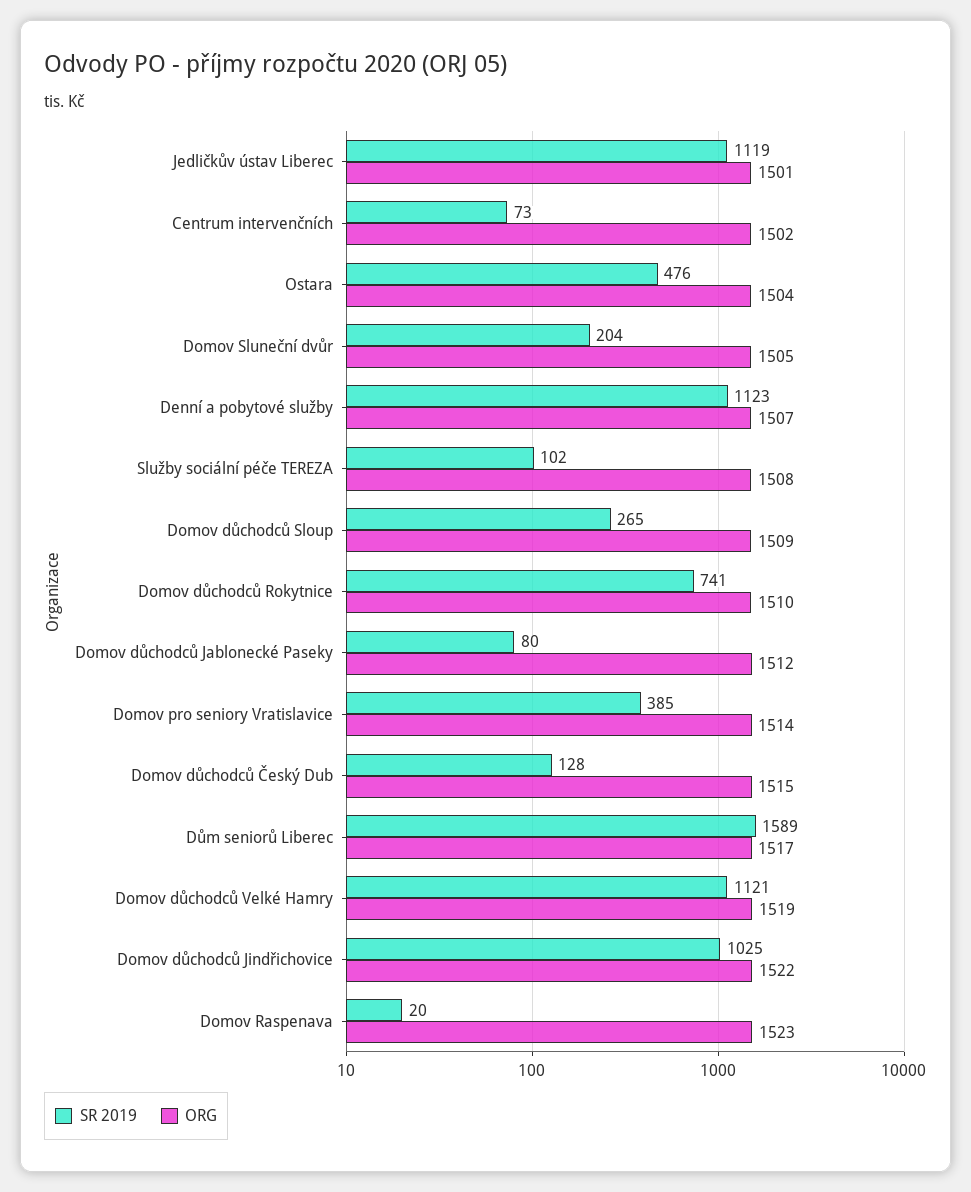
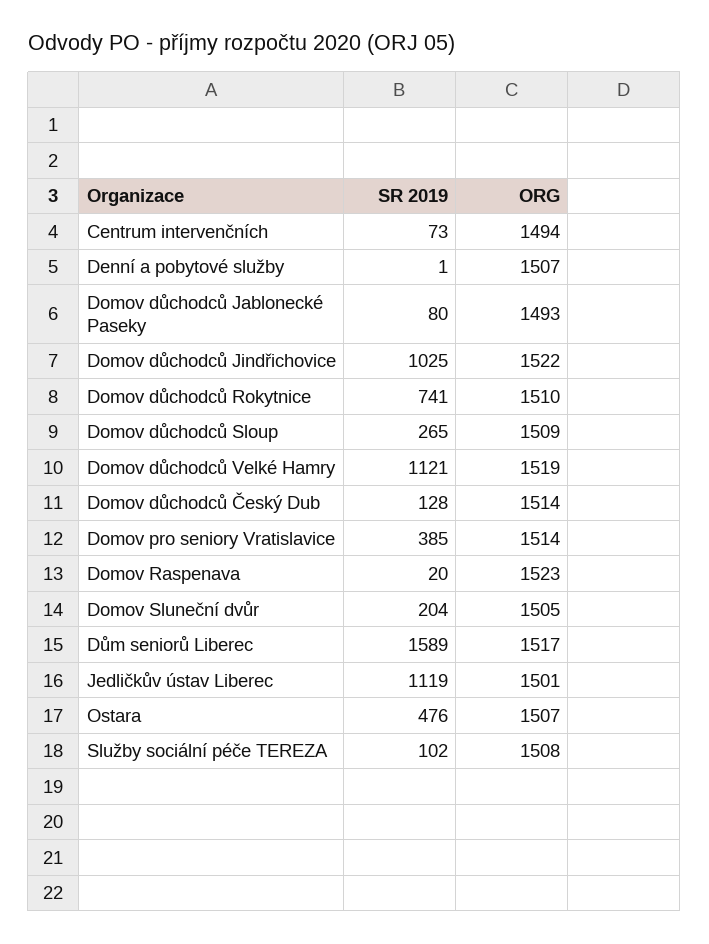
ORG, Centrum intervenčních: 1502 -> 1494
ORG, Ostara: 1504 -> 1507
SR 2019, Denní a pobytové služby: 1123 -> 1
ORG, Domov důchodců Jablonecké Paseky: 1512 -> 1493
ORG, Domov důchodců Český Dub: 1515 -> 1514

